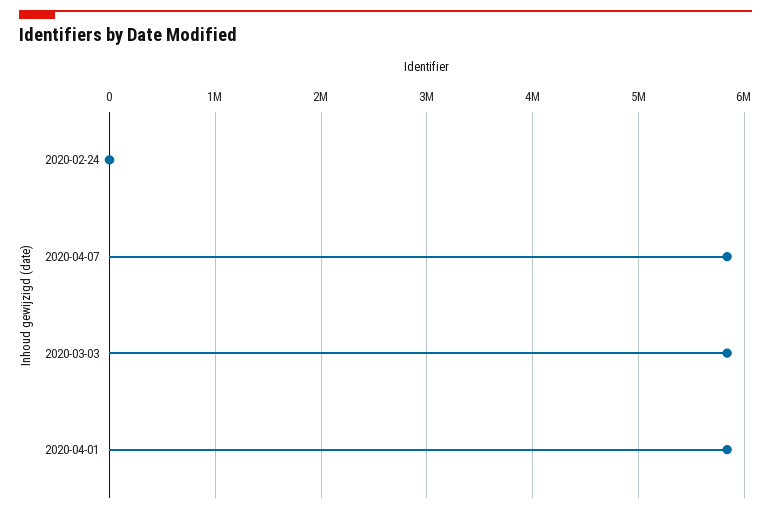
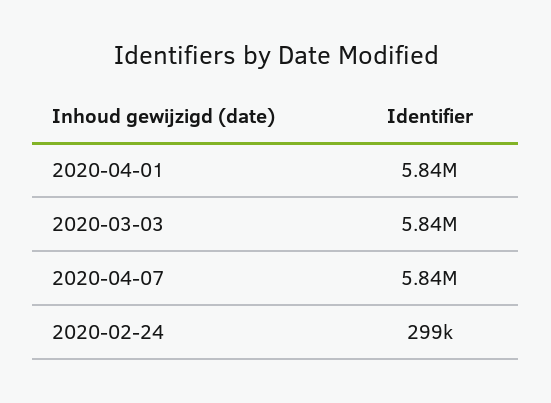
2020-02-24: 0 -> 299000

